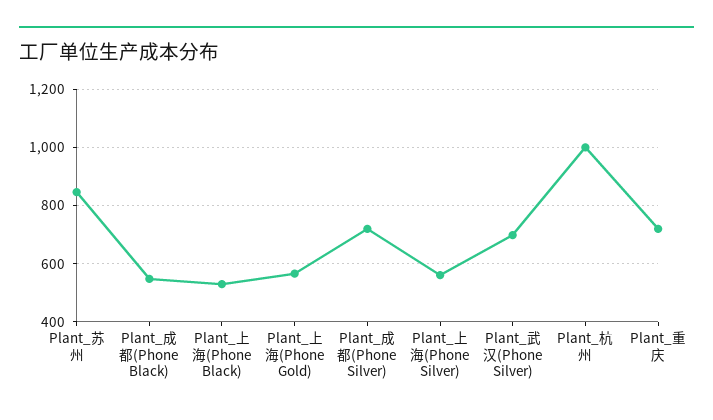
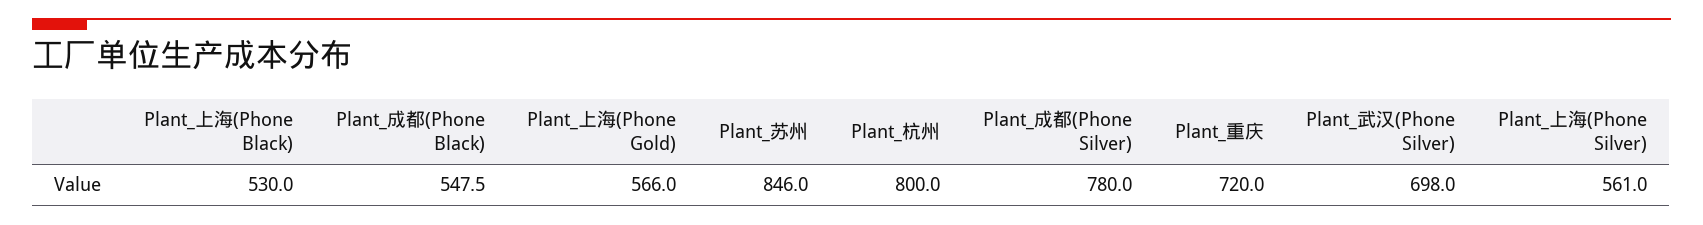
Plant_成都(Phone Silver): 725 -> 780
Plant_杭州: 1000 -> 800

